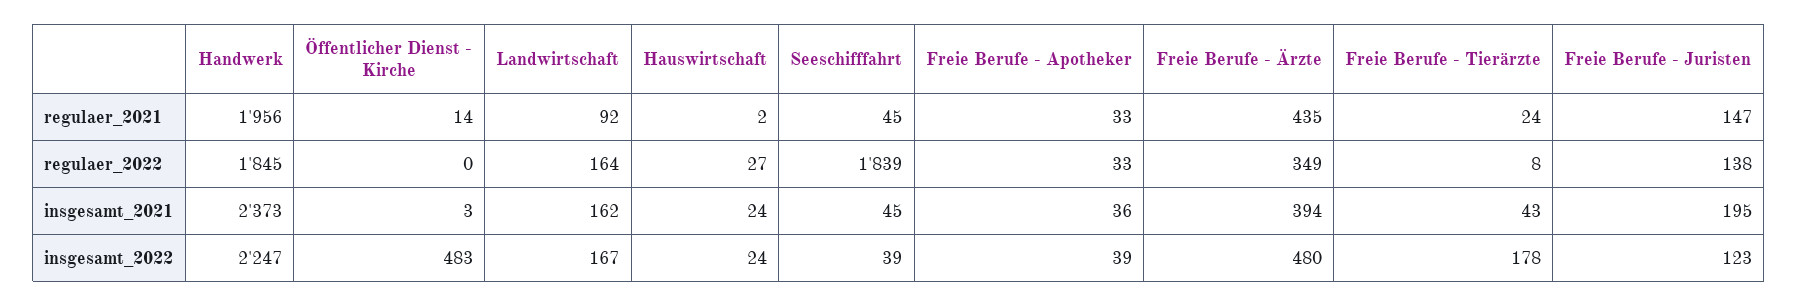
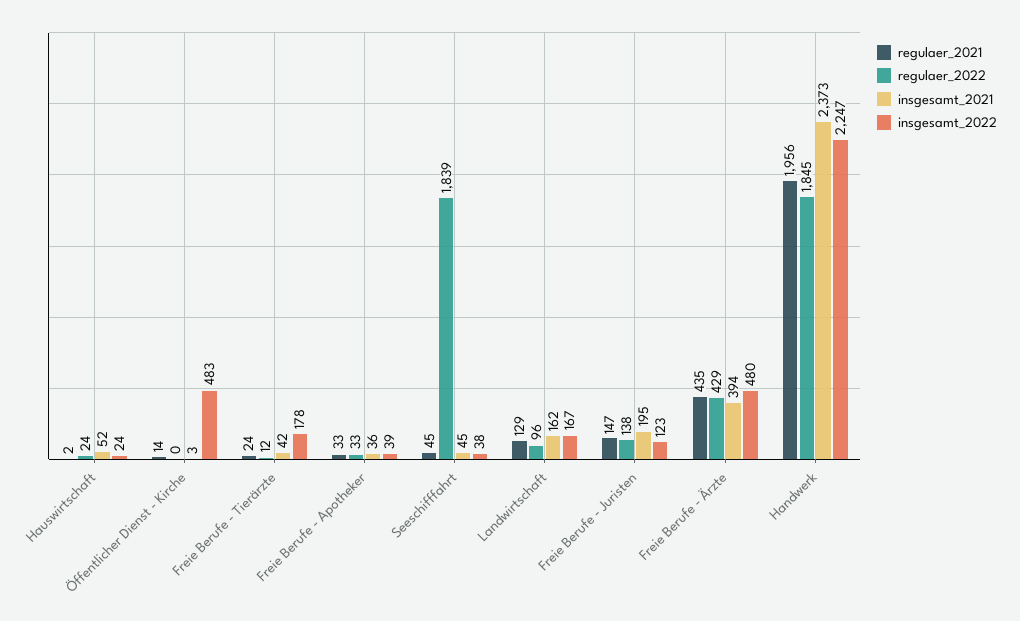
regulaer_2021, Landwirtschaft: 92 -> 129
regulaer_2022, Landwirtschaft: 164 -> 96
regulaer_2022, Hauswirtschaft: 27 -> 24
regulaer_2022, Freie Berufe - Ärzte: 349 -> 429
regulaer_2022, Freie Berufe - Tierärzte: 8 -> 12
insgesamt_2021, Hauswirtschaft: 24 -> 52
insgesamt_2021, Freie Berufe - Tierärzte: 43 -> 42
insgesamt_2022, Seeschifffahrt: 39 -> 38

